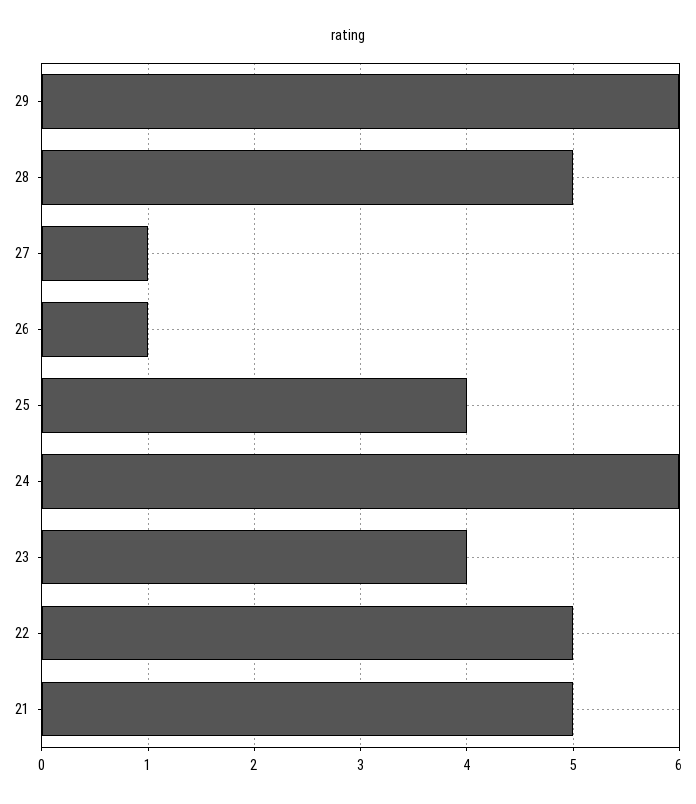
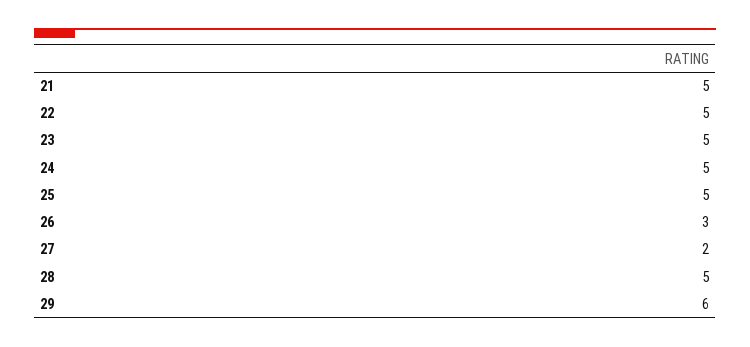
27: 1 -> 2
26: 1 -> 3
25: 4 -> 5
24: 6 -> 5
23: 4 -> 5

